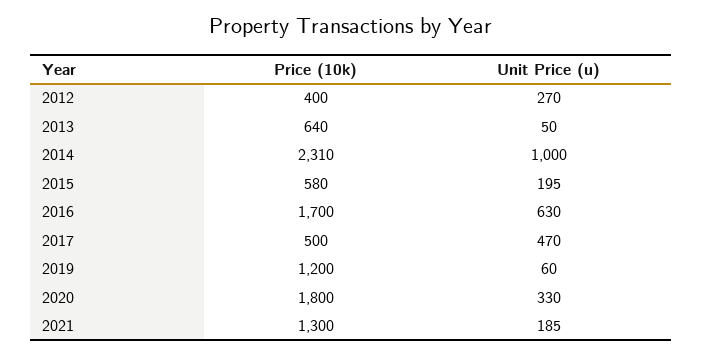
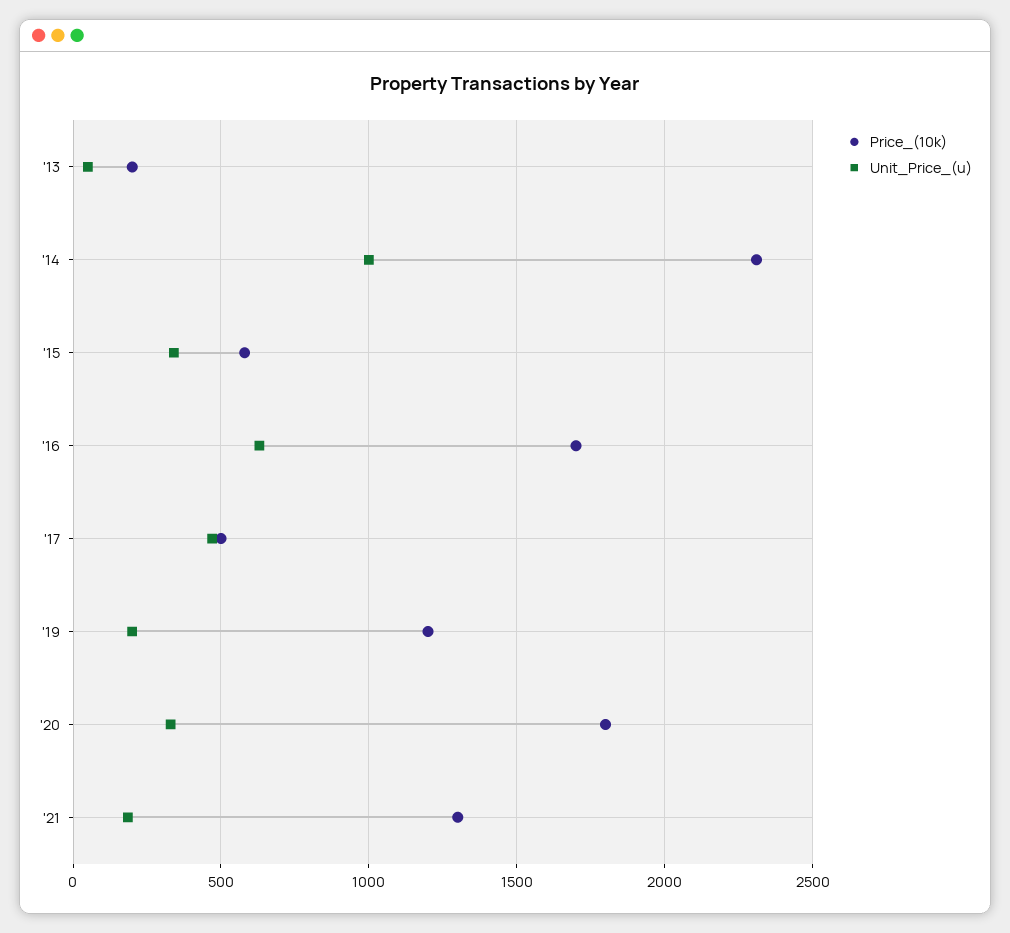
Price (10k), 2012: 400 -> none
Unit Price (u), 2012: 270 -> none
Price (10k), 2013: 640 -> 200
Unit Price (u), 2015: 195 -> 350
Unit Price (u), 2019: 60 -> 200

